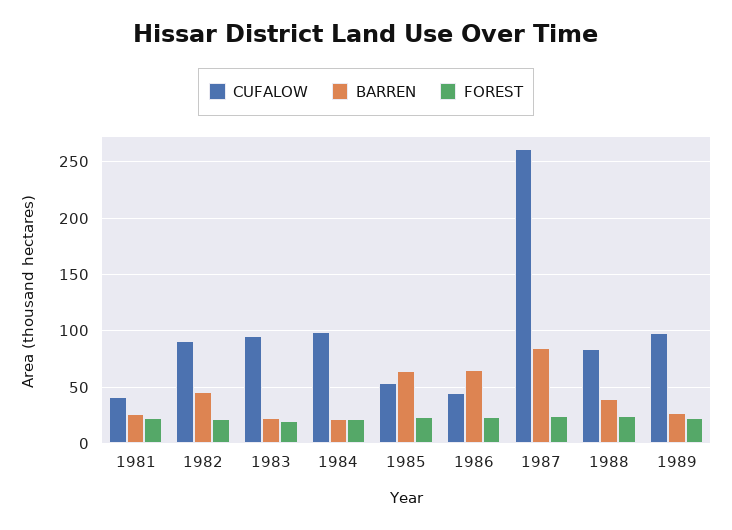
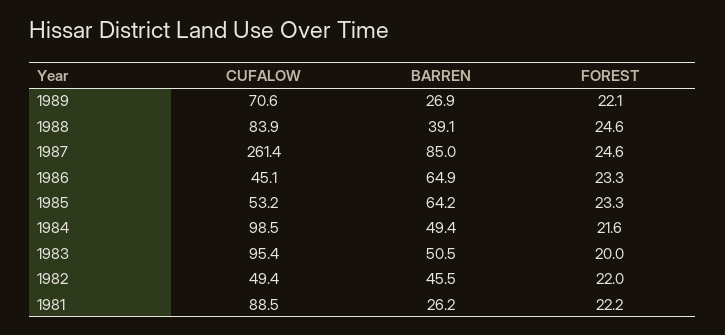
CUFALOW, 1981: 40 -> 88.5
CUFALOW, 1982: 90 -> 49.4
BARREN, 1983: 20 -> 50.5
BARREN, 1984: 20 -> 49.4
CUFALOW, 1989: 100 -> 70.6

